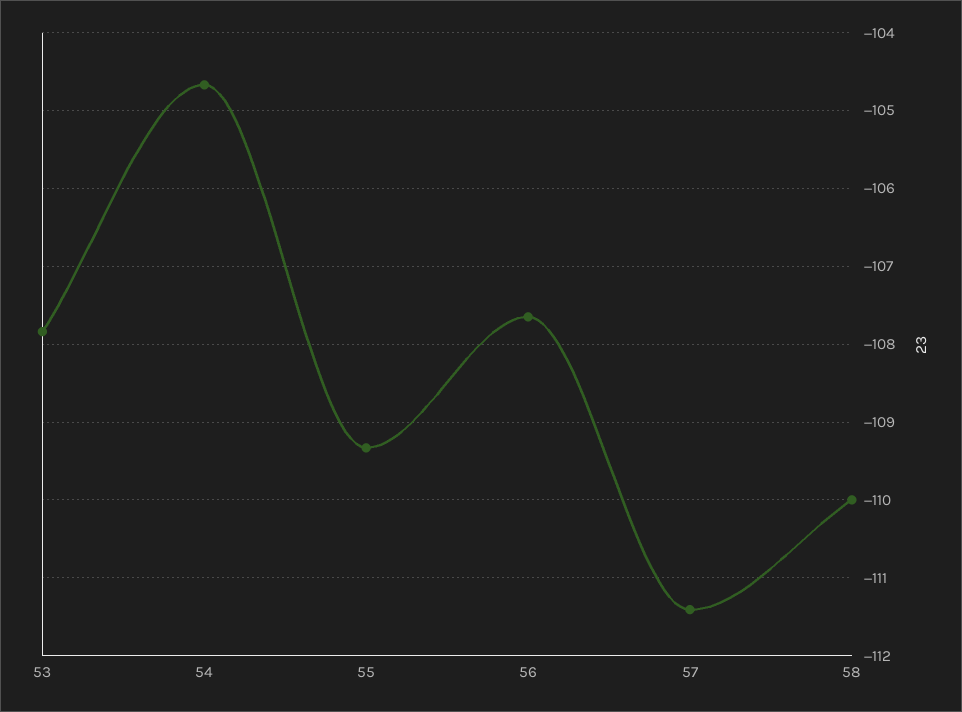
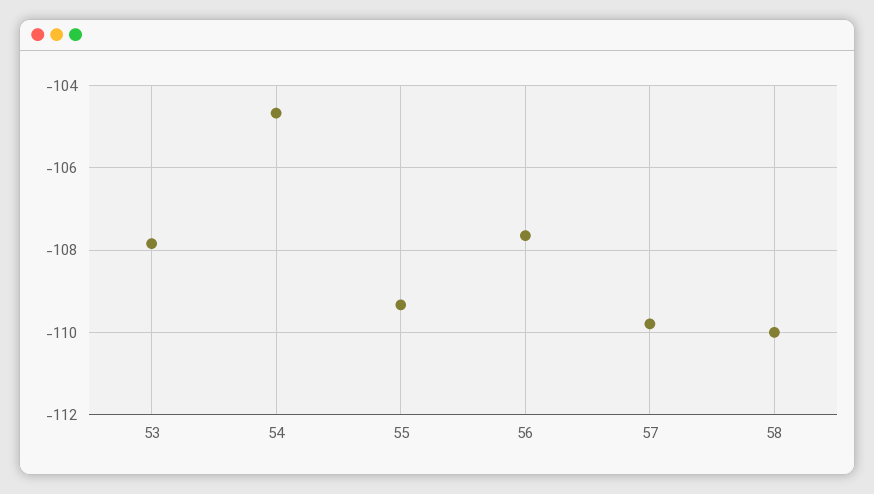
57: -111.4 -> -109.8

